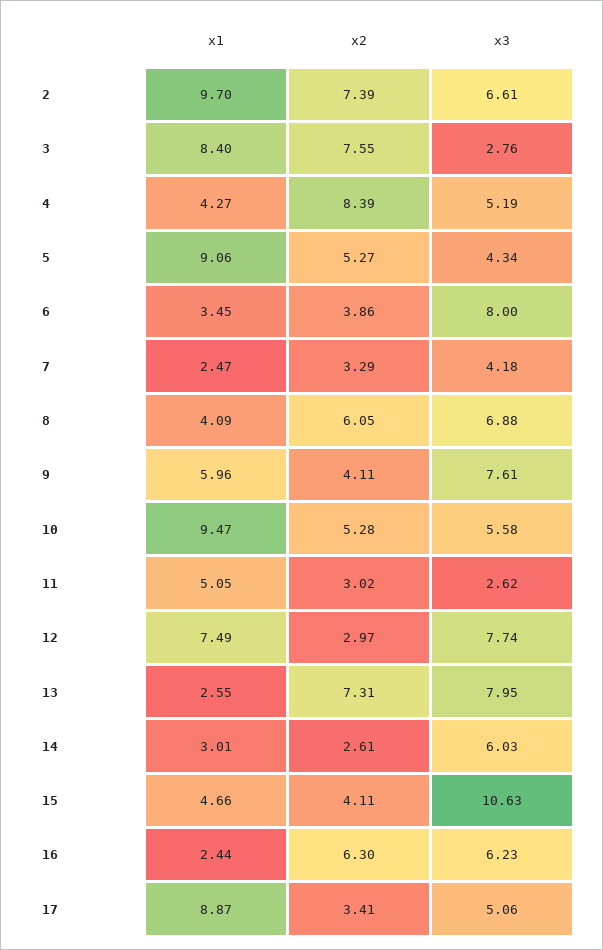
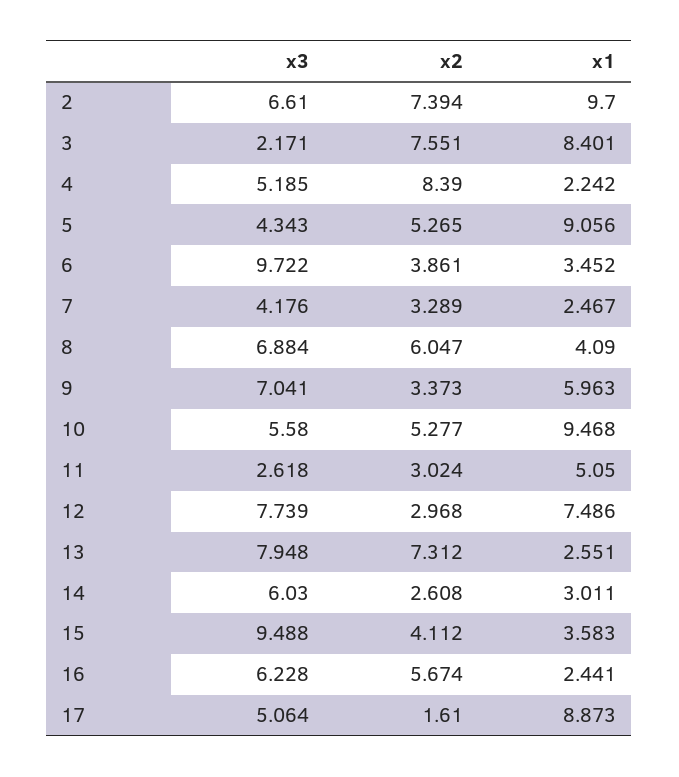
x3, 3: 2.76 -> 2.171
x1, 4: 4.27 -> 2.242
x3, 6: 8 -> 9.722
x2, 9: 4.11 -> 3.373
x3, 9: 7.61 -> 7.041
x1, 15: 4.66 -> 3.583
x3, 15: 10.63 -> 9.488
x2, 16: 6.3 -> 5.674
x2, 17: 3.41 -> 1.61

